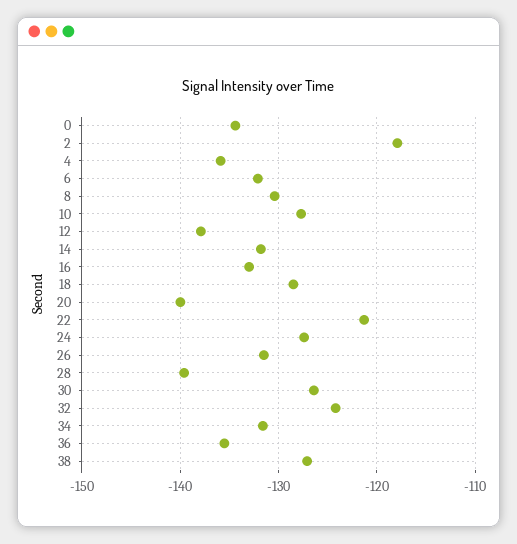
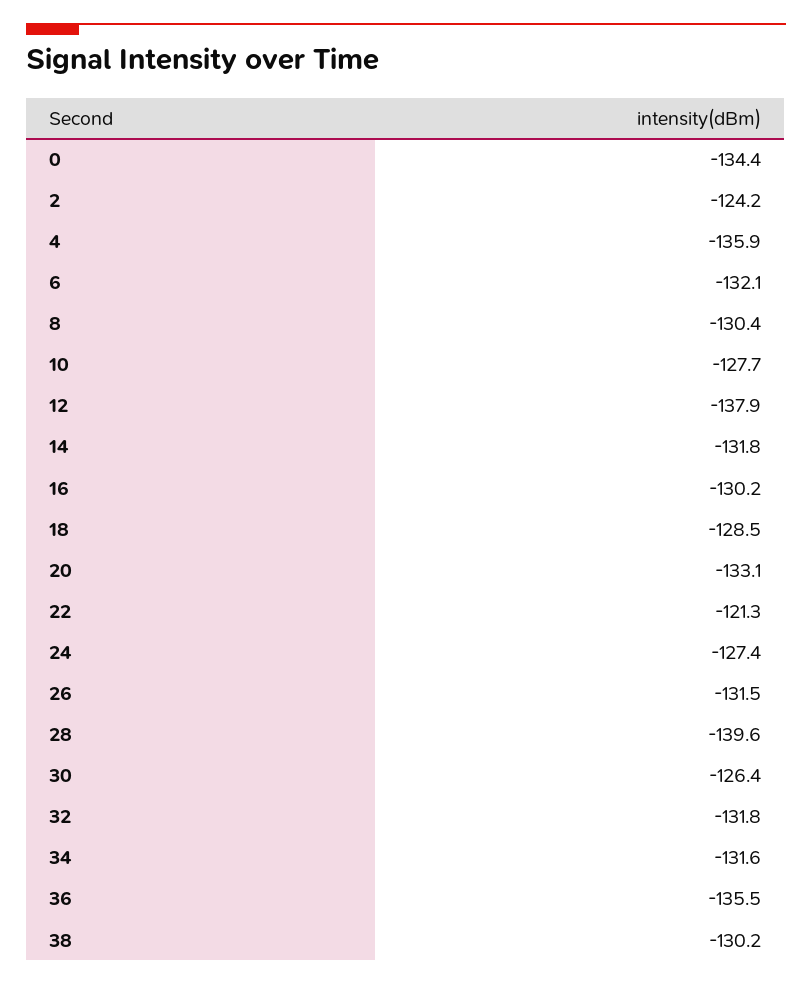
2: -118 -> -124.2
16: -133 -> -130.2
20: -140 -> -133.1
32: -124 -> -131.8
38: -127 -> -130.2

